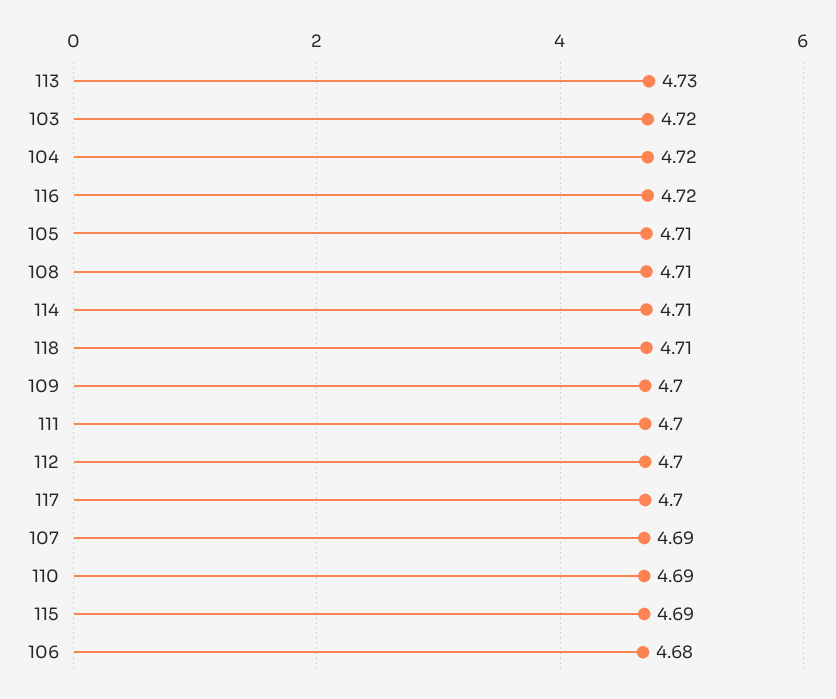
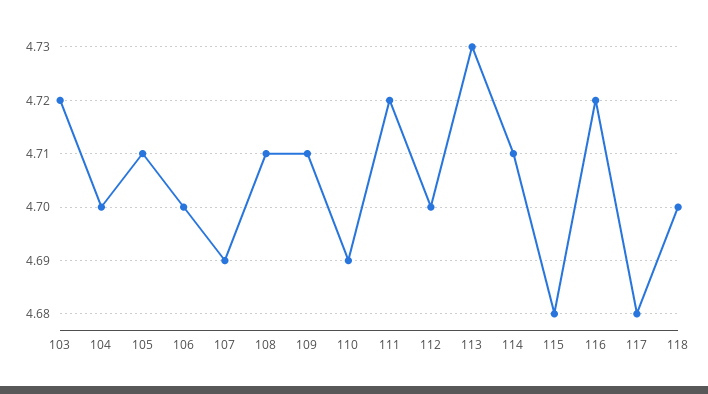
104: 4.72 -> 4.7
118: 4.71 -> 4.7
109: 4.7 -> 4.71
111: 4.7 -> 4.72
117: 4.7 -> 4.68
115: 4.69 -> 4.68
106: 4.68 -> 4.7

